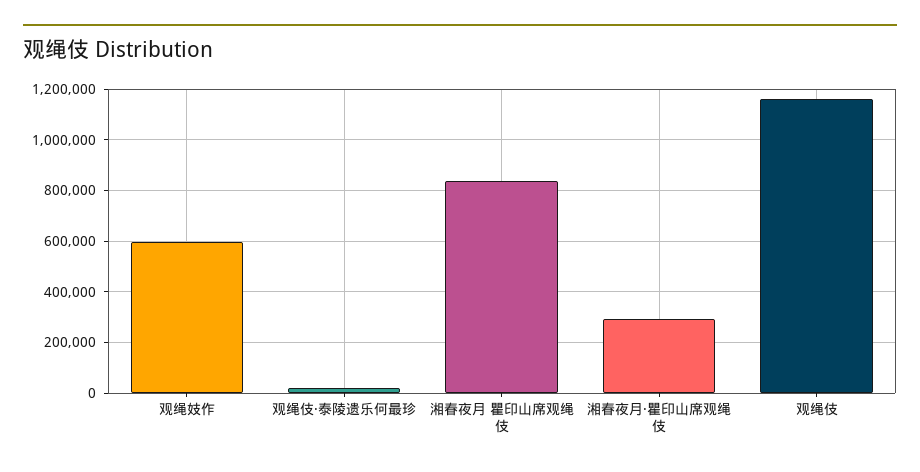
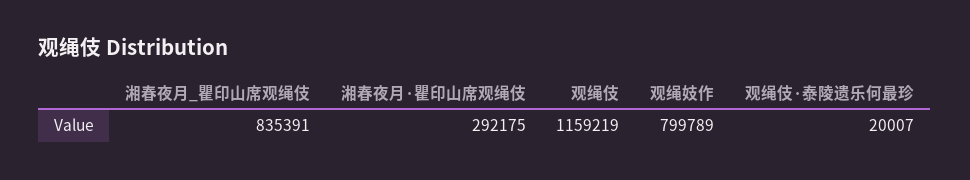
观绳妓作: 600000 -> 799789

